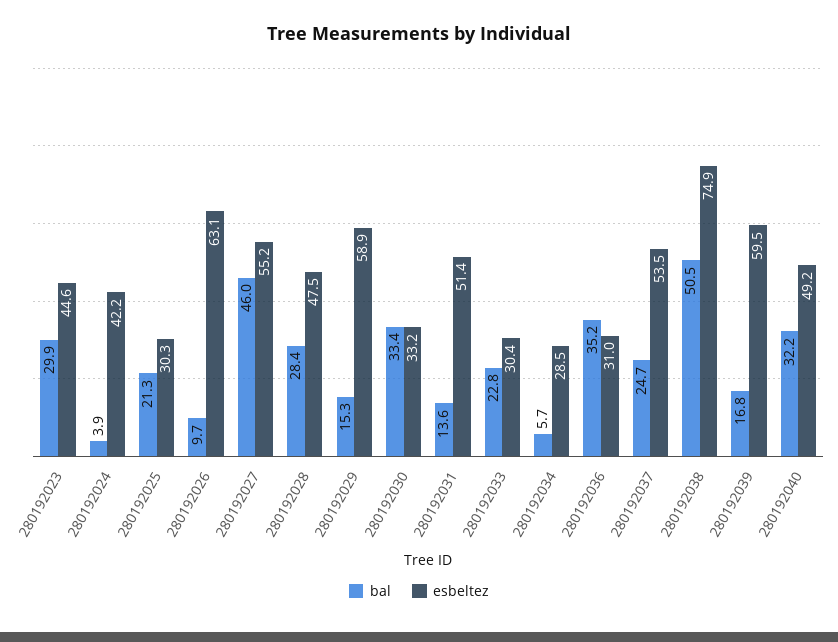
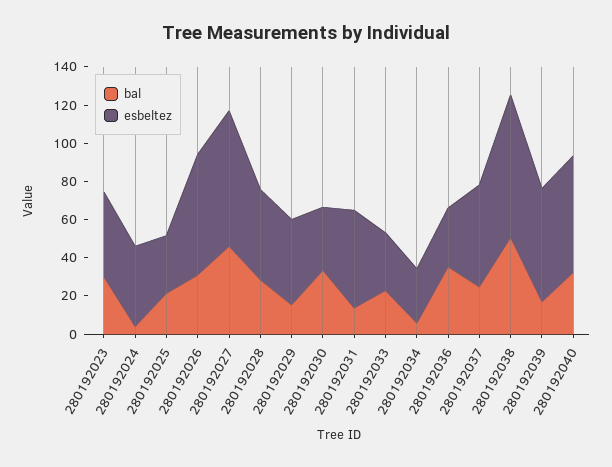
bal, 280192026: 9.7 -> 30
esbeltez, 280192027: 55.2 -> 70
esbeltez, 280192029: 58.9 -> 45
esbeltez, 280192040: 49.2 -> 60

